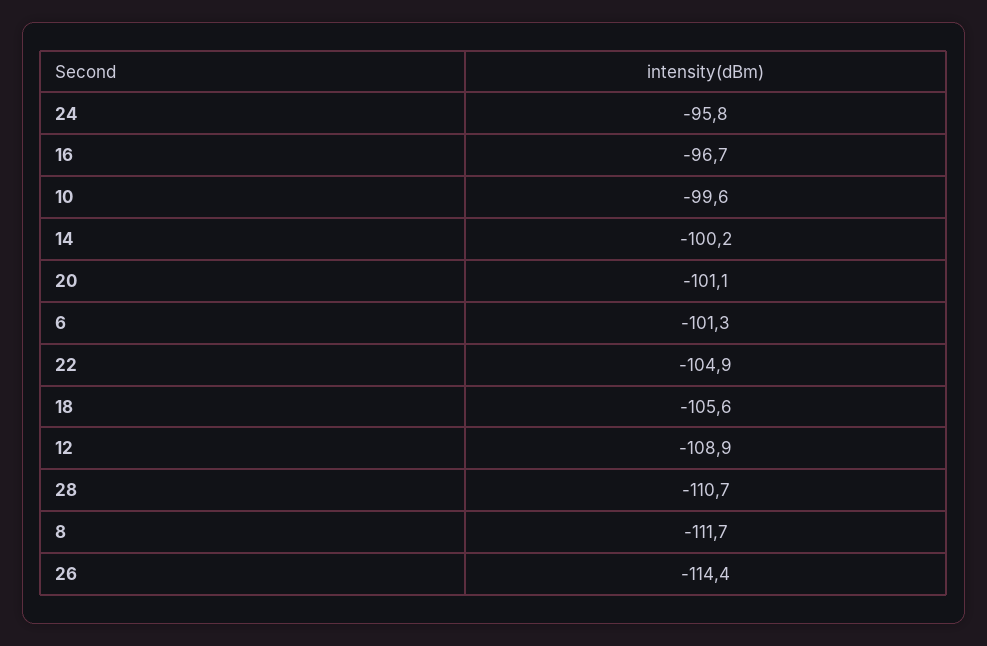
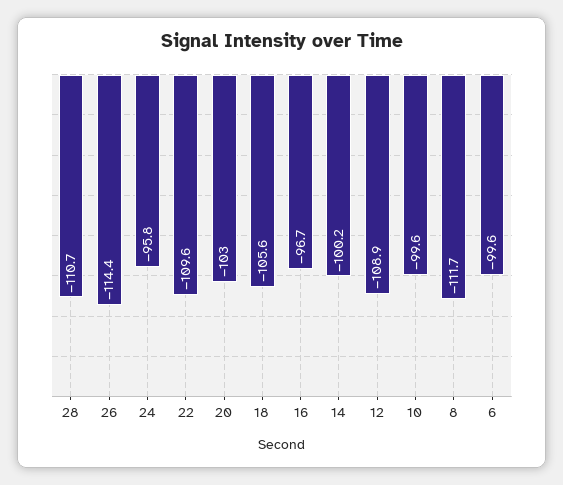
20: -101.1 -> -103
6: -101.3 -> -99.6
22: -104.9 -> -109.6

